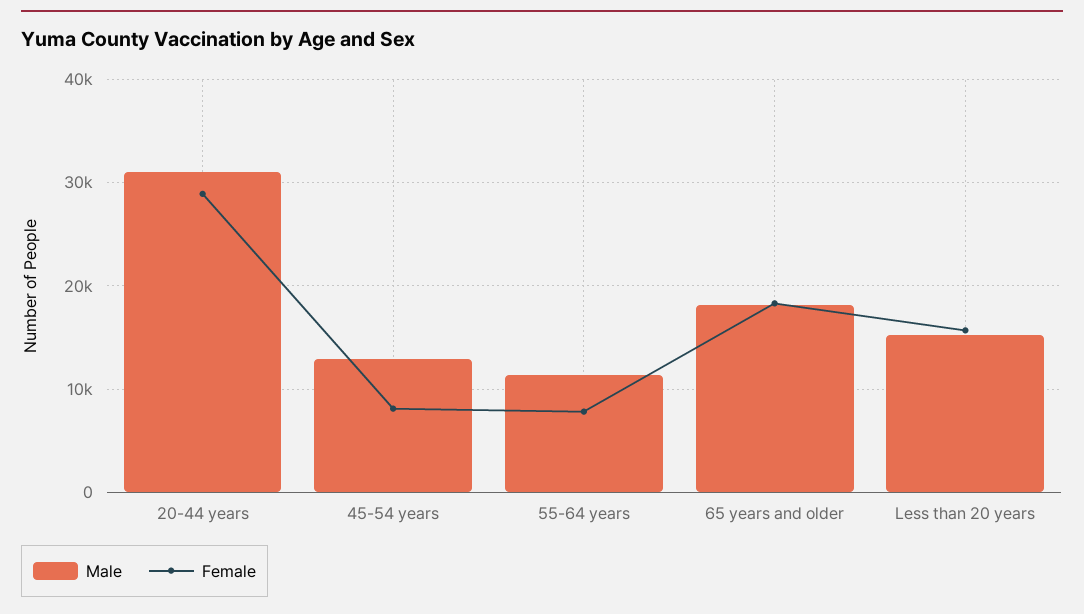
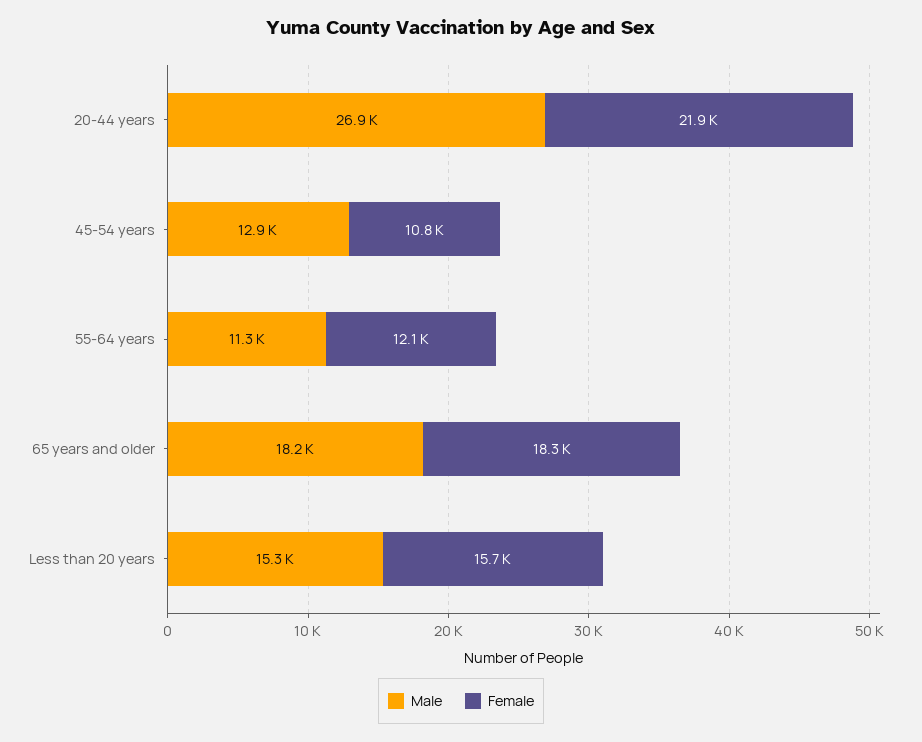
Male, 20-44 years: 31000 -> 26900
Female, 20-44 years: 29000 -> 21900
Female, 45-54 years: 8000 -> 10800
Female, 55-64 years: 8000 -> 12100

